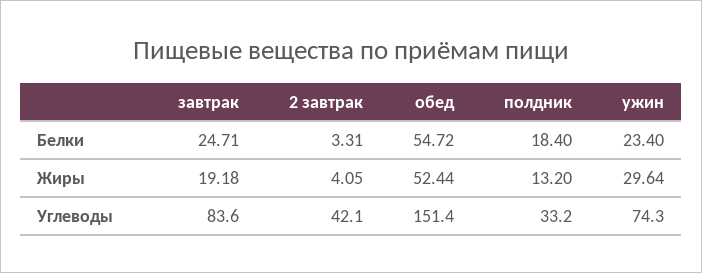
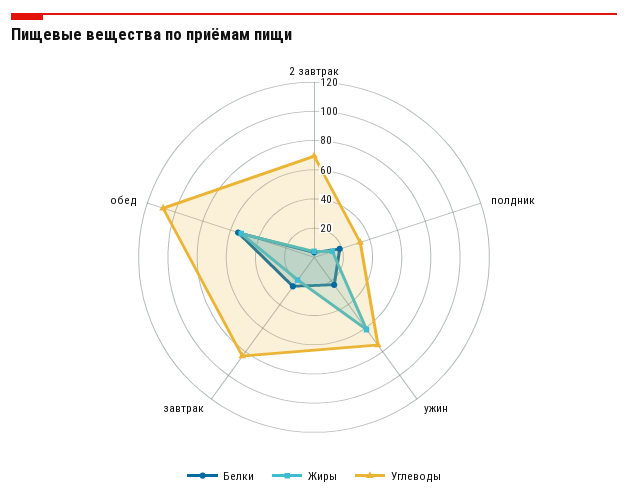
Жиры, ужин: 29.64 -> 60
Углеводы, 2 завтрак: 42.1 -> 70
Углеводы, обед: 151.4 -> 110

